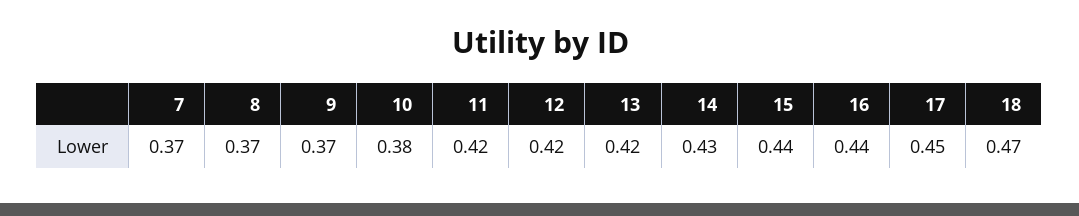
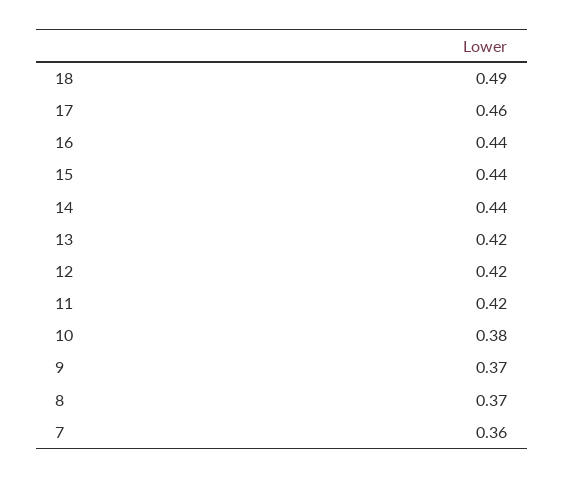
7: 0.37 -> 0.36
14: 0.43 -> 0.44
17: 0.45 -> 0.46
18: 0.47 -> 0.49

